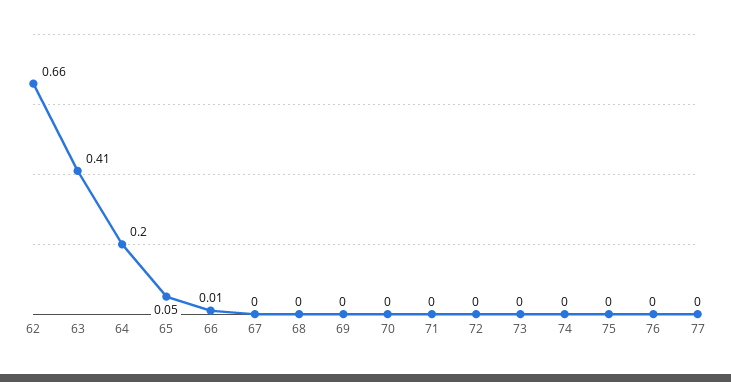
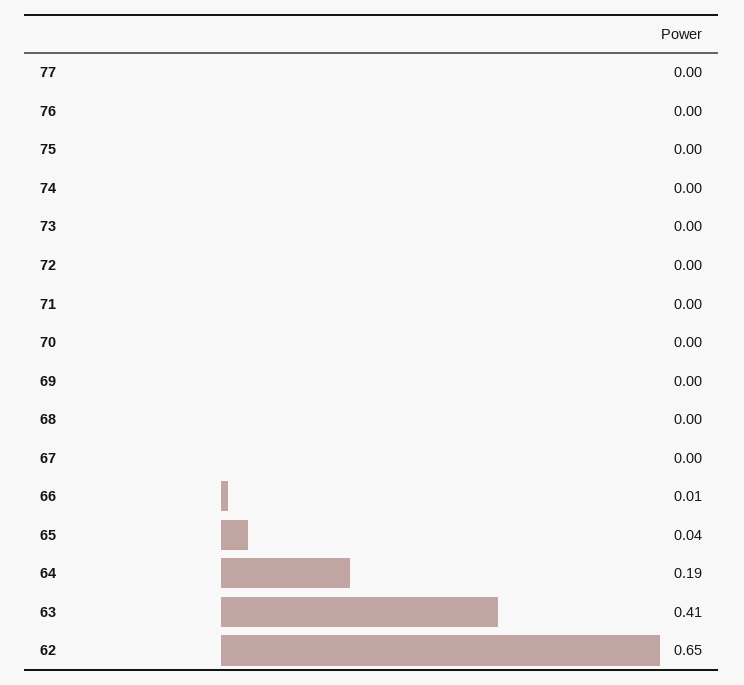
62: 0.66 -> 0.65
64: 0.2 -> 0.19
65: 0.05 -> 0.04

